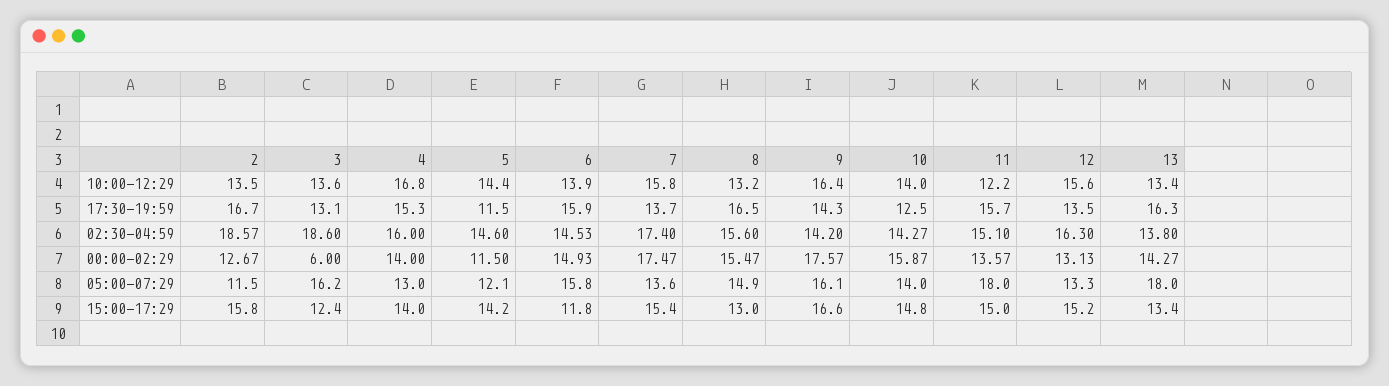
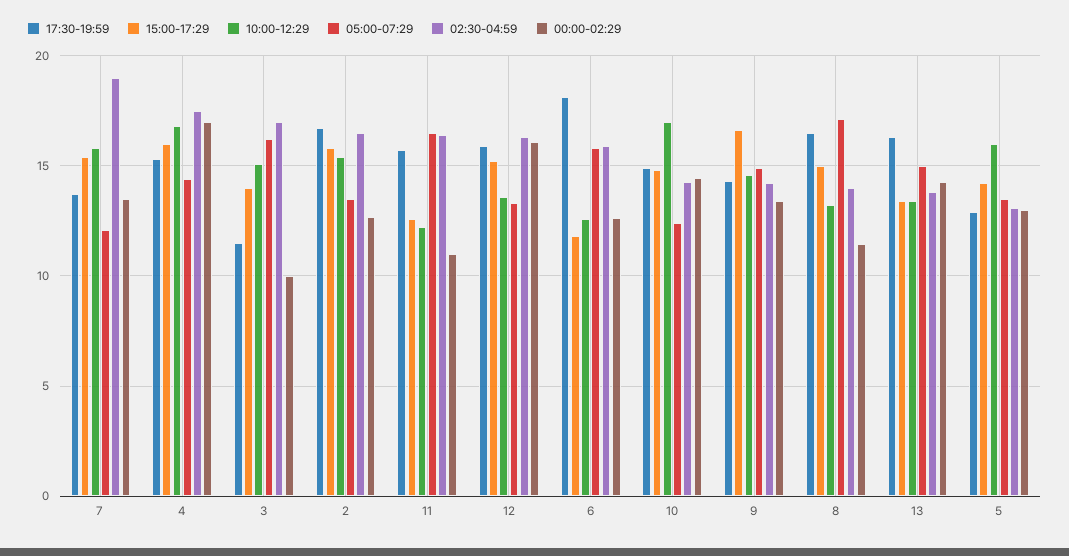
10:00-12:29, 2: 13.5 -> 15.5
10:00-12:29, 3: 13.6 -> 15
10:00-12:29, 5: 14.4 -> 16
10:00-12:29, 6: 13.9 -> 12.5
10:00-12:29, 9: 16.4 -> 14.5
10:00-12:29, 10: 14 -> 17
10:00-12:29, 12: 15.6 -> 13.5
17:30-19:59, 3: 13.1 -> 11.5
17:30-19:59, 5: 11.5 -> 13
17:30-19:59, 6: 15.9 -> 18
17:30-19:59, 10: 12.5 -> 15
17:30-19:59, 12: 13.5 -> 16
02:30-04:59, 2: 18.57 -> 16.5
02:30-04:59, 3: 18.6 -> 17
02:30-04:59, 4: 16 -> 17.5
02:30-04:59, 5: 14.6 -> 13
02:30-04:59, 6: 14.53 -> 16
02:30-04:59, 7: 17.4 -> 19
02:30-04:59, 8: 15.6 -> 14
02:30-04:59, 11: 15.1 -> 16.5
00:00-02:29, 3: 6 -> 10
00:00-02:29, 4: 14 -> 17
00:00-02:29, 5: 11.5 -> 13
00:00-02:29, 6: 14.93 -> 12.5
00:00-02:29, 7: 17.47 -> 13.5
00:00-02:29, 8: 15.47 -> 11.5
00:00-02:29, 9: 17.57 -> 13.5
00:00-02:29, 10: 15.87 -> 14.5
00:00-02:29, 11: 13.57 -> 11
00:00-02:29, 12: 13.13 -> 16
05:00-07:29, 2: 11.5 -> 13.5
05:00-07:29, 4: 13 -> 14.5
05:00-07:29, 5: 12.1 -> 13.5
05:00-07:29, 7: 13.6 -> 12
05:00-07:29, 8: 14.9 -> 17
05:00-07:29, 9: 16.1 -> 15
05:00-07:29, 10: 14 -> 12.5
05:00-07:29, 11: 18 -> 16.5
05:00-07:29, 13: 18 -> 15
15:00-17:29, 3: 12.4 -> 14
15:00-17:29, 4: 14 -> 16
15:00-17:29, 8: 13 -> 15
15:00-17:29, 11: 15 -> 12.5

